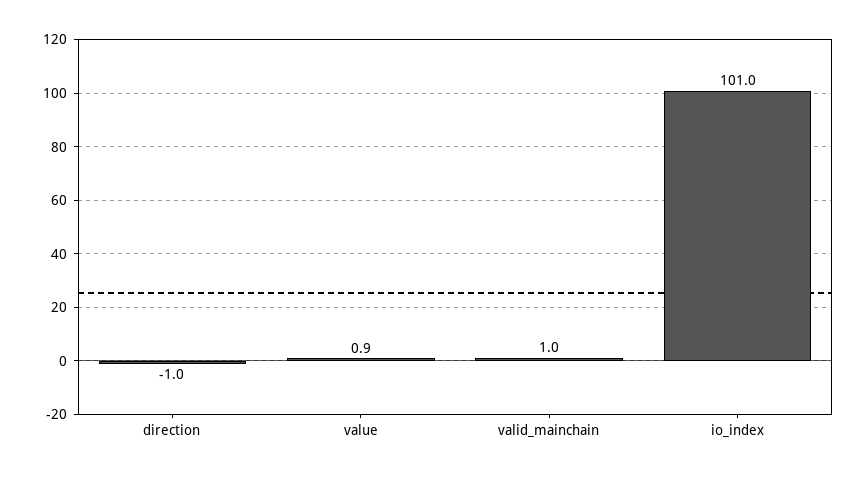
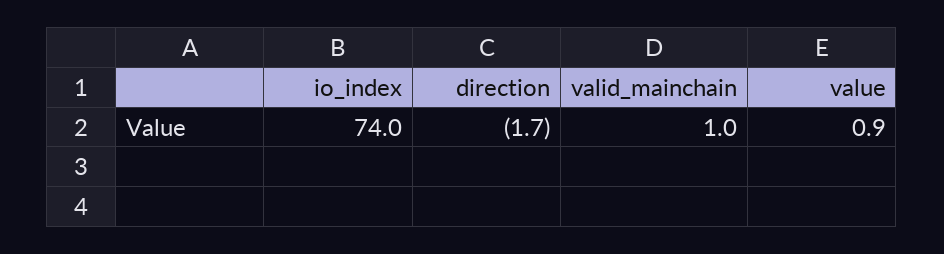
direction: -1 -> -1.7
io_index: 101 -> 74

